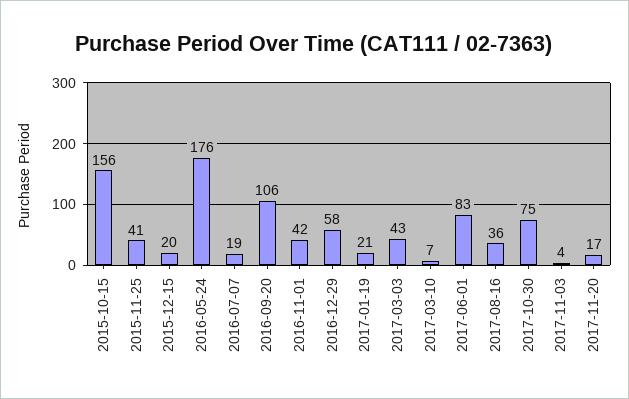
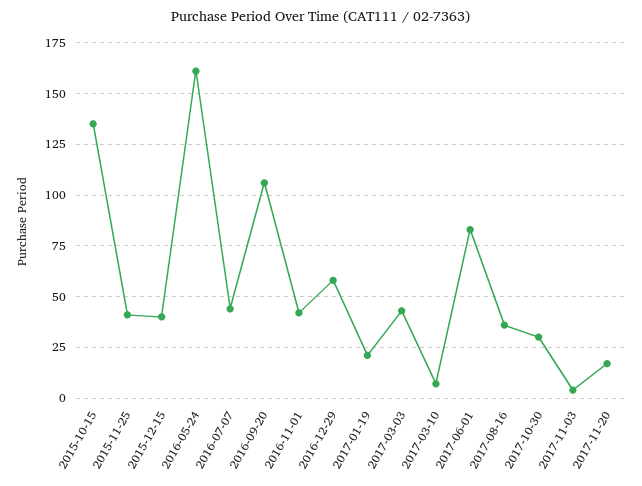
2015-10-15: 156 -> 135
2015-12-15: 20 -> 40
2016-05-24: 176 -> 160
2016-07-07: 19 -> 45
2017-10-30: 75 -> 30

